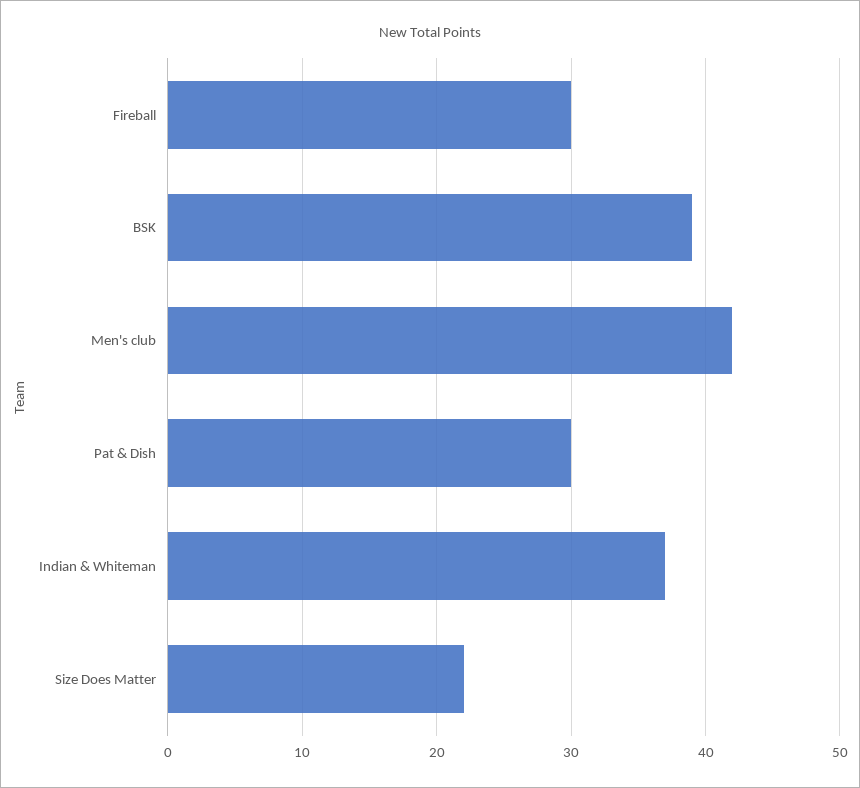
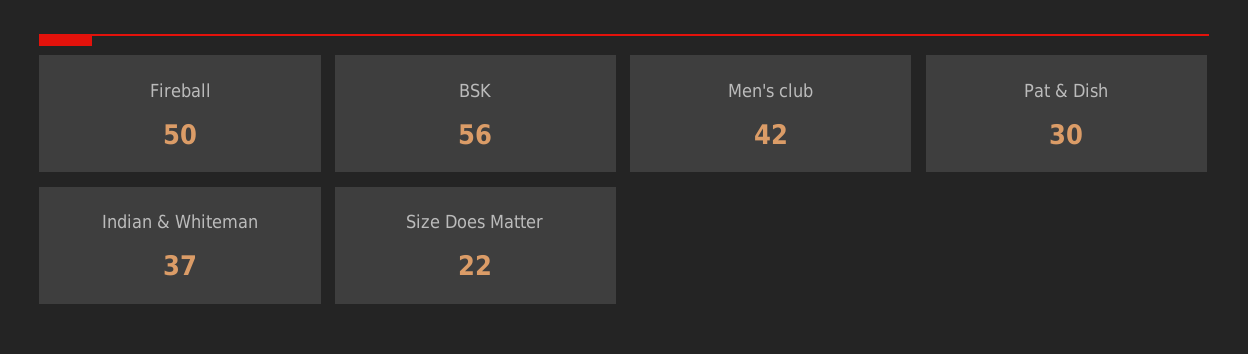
Fireball: 30 -> 50
BSK: 39 -> 56

